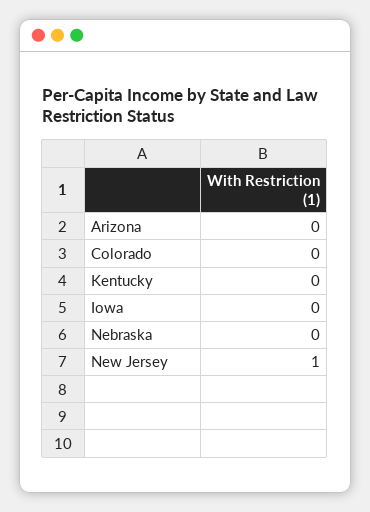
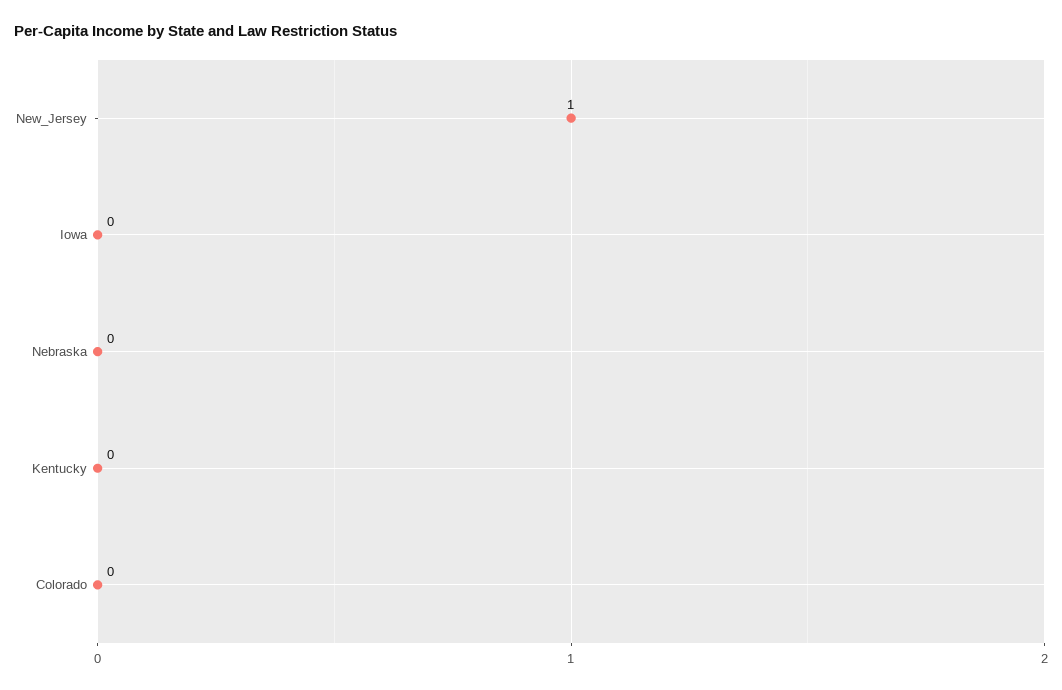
Arizona: 0 -> none

